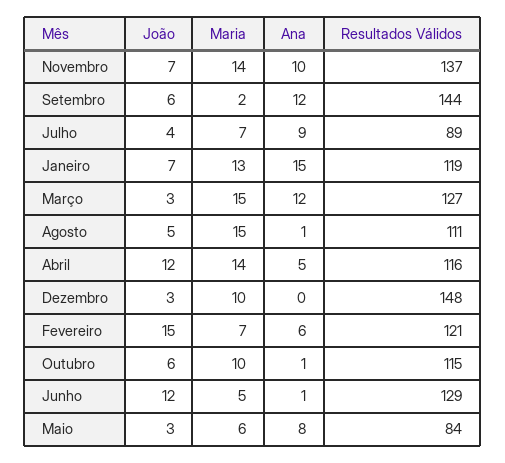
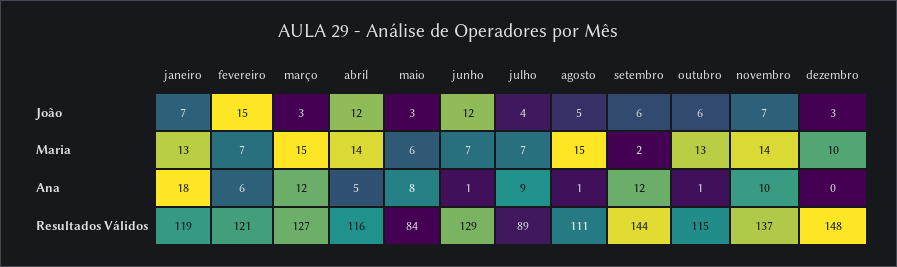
Ana, Janeiro: 15 -> 18
Maria, Outubro: 10 -> 13
Maria, Junho: 5 -> 7

